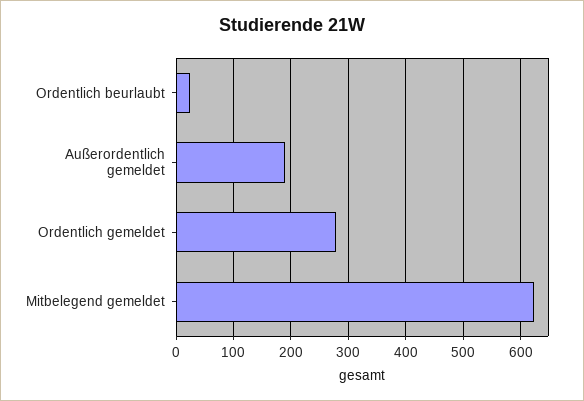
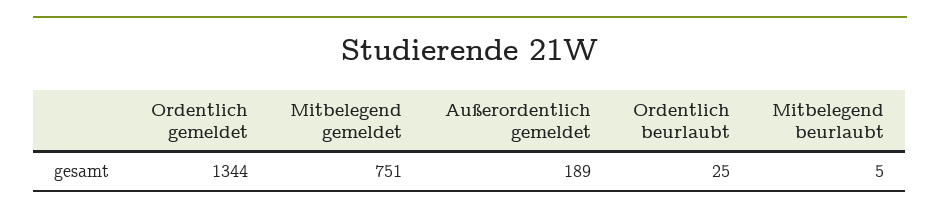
Ordentlich gemeldet: 280 -> 1344
Mitbelegend gemeldet: 620 -> 751
Mitbelegend beurlaubt: none -> 5

